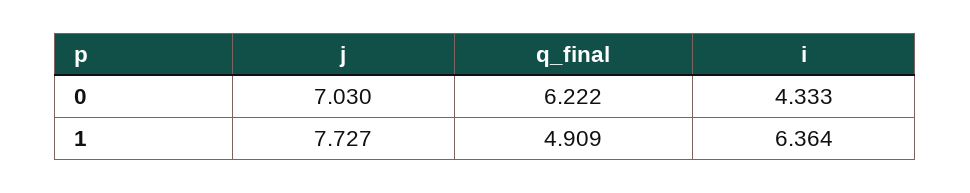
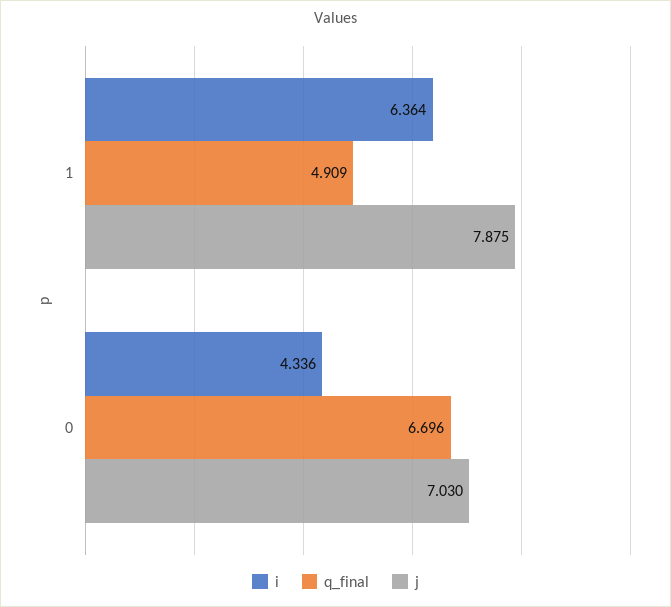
q_final, 0: 6.222 -> 6.696
i, 0: 4.333 -> 4.336
j, 1: 7.727 -> 7.875

